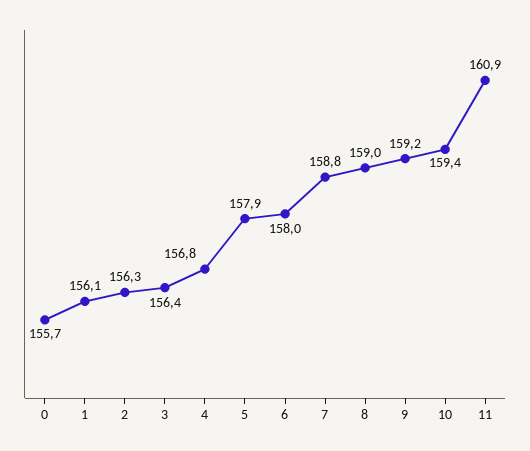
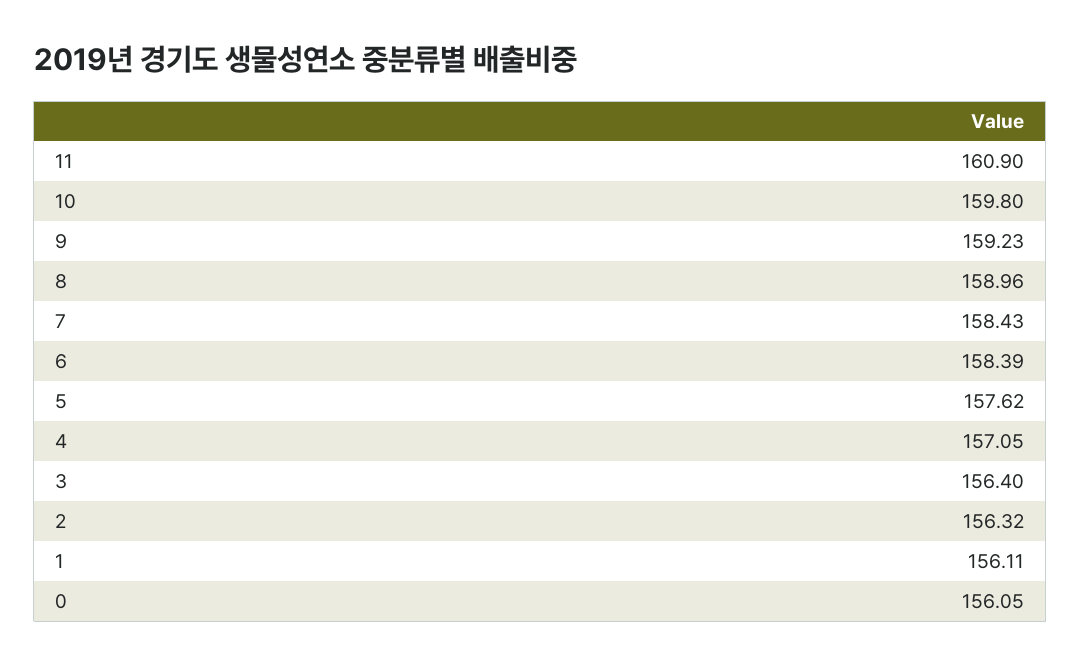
0: 155.7 -> 156.05
4: 156.8 -> 157.05
5: 157.9 -> 157.62
6: 158 -> 158.39
7: 158.8 -> 158.43
10: 159.4 -> 159.8

